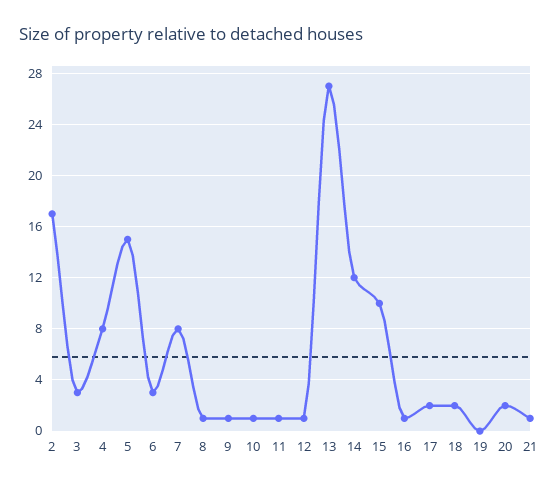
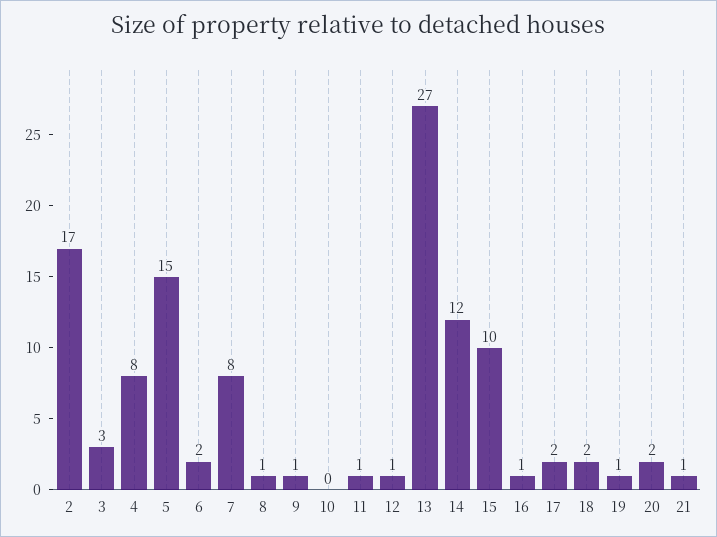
6: 3 -> 2
10: 1 -> 0
19: 0 -> 1

